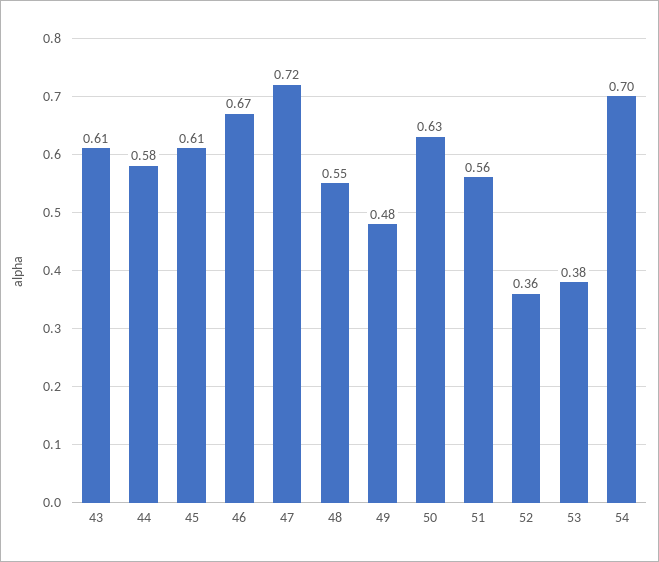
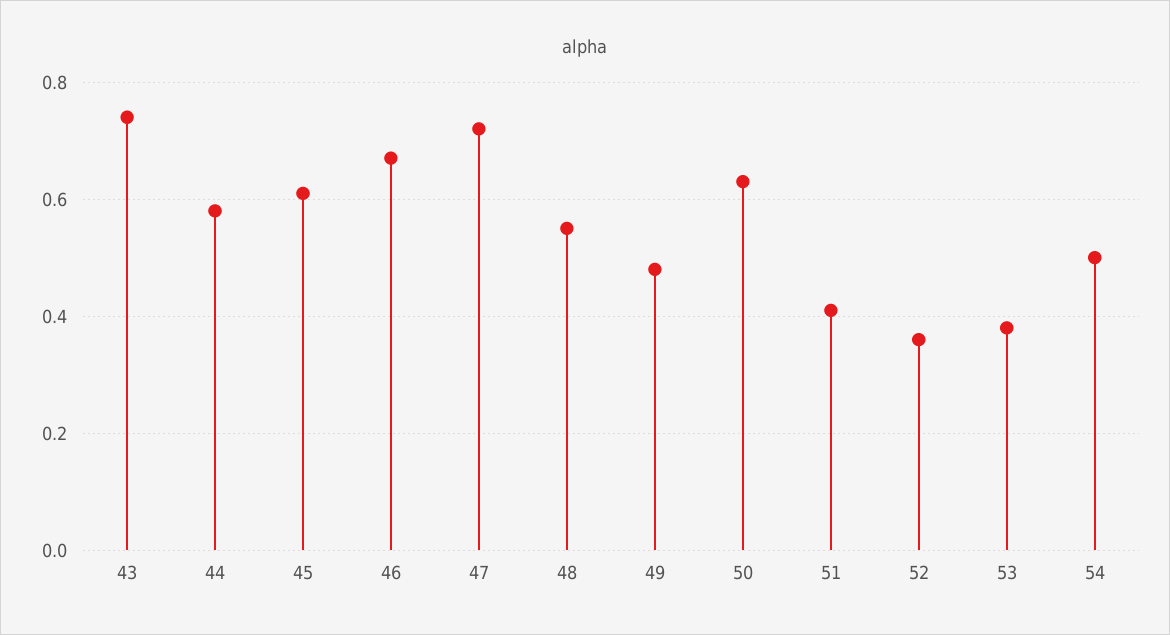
43: 0.61 -> 0.75
51: 0.56 -> 0.4
54: 0.7 -> 0.5

